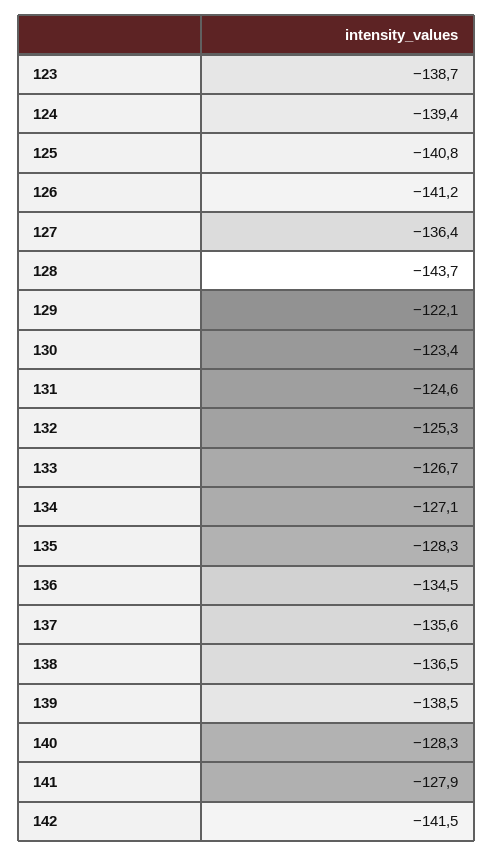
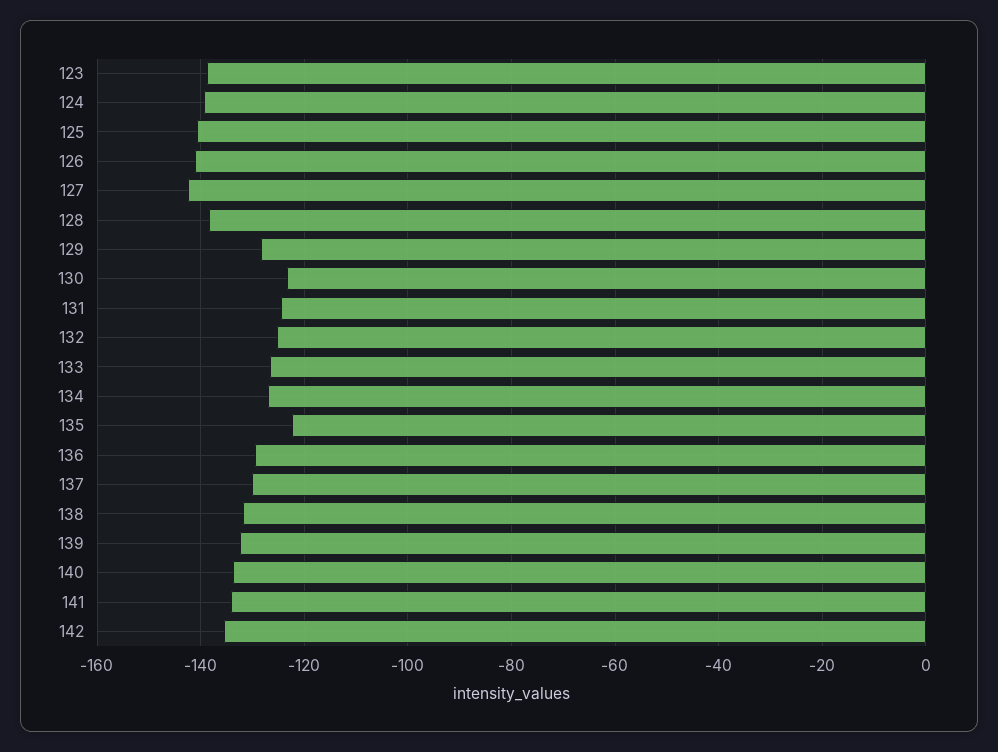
127: -136.4 -> -142
128: -143.7 -> -138
129: -122.1 -> -128
135: -128.3 -> -122
136: -134.5 -> -130
137: -135.6 -> -130
138: -136.5 -> -132
139: -138.5 -> -132
140: -128.3 -> -134
141: -127.9 -> -134
142: -141.5 -> -136

